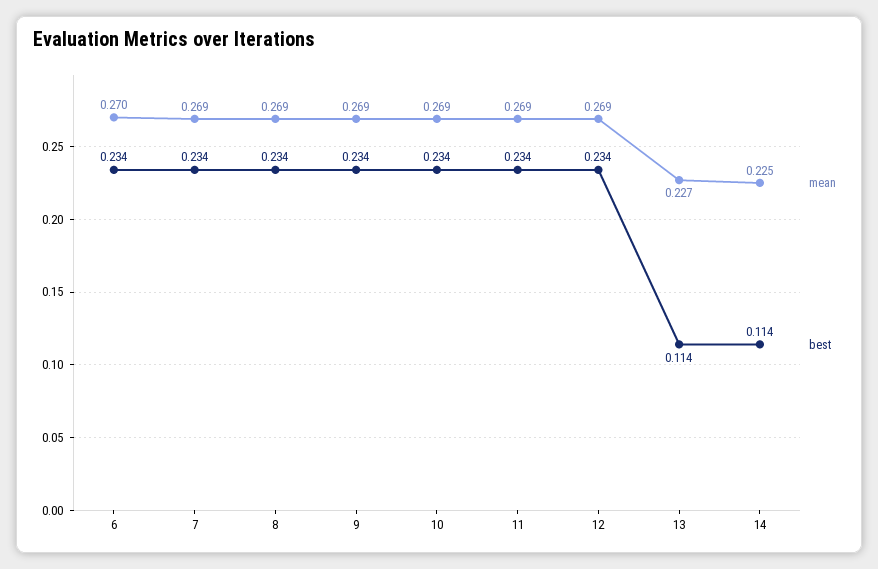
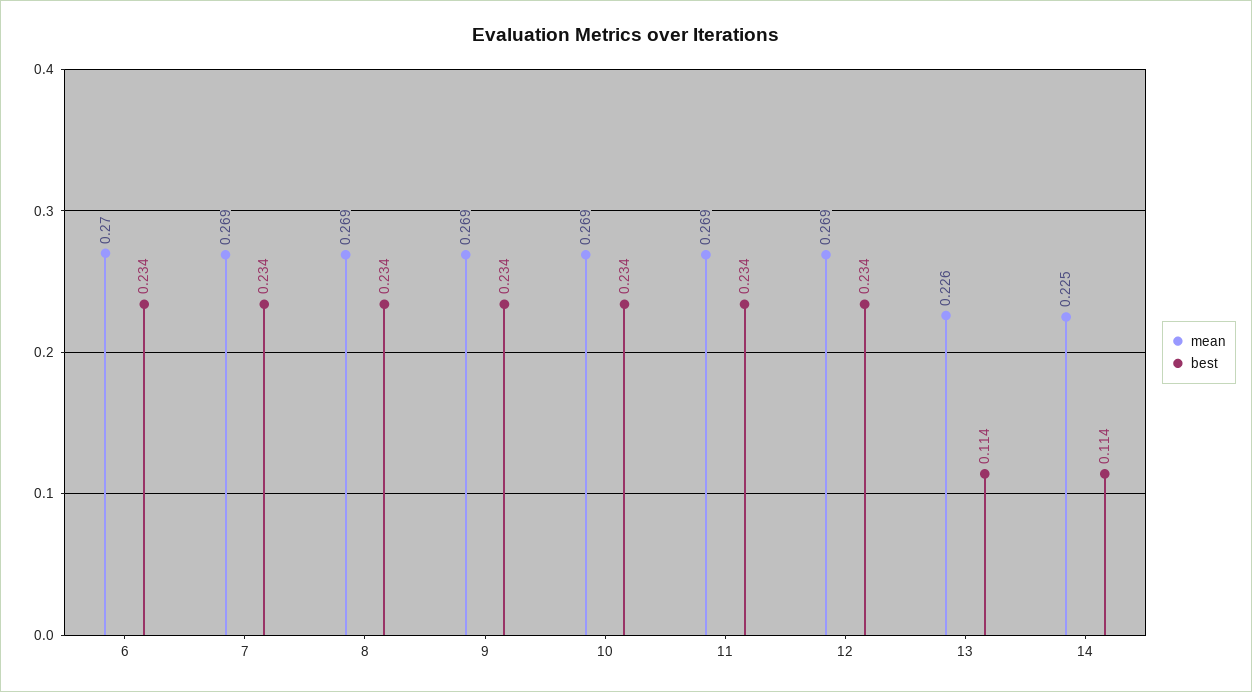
mean, 13: 0.227 -> 0.226

